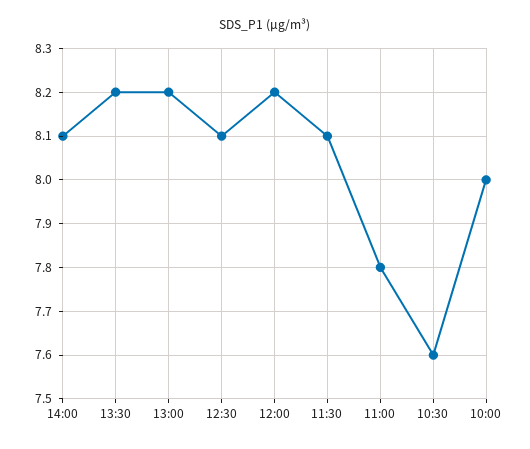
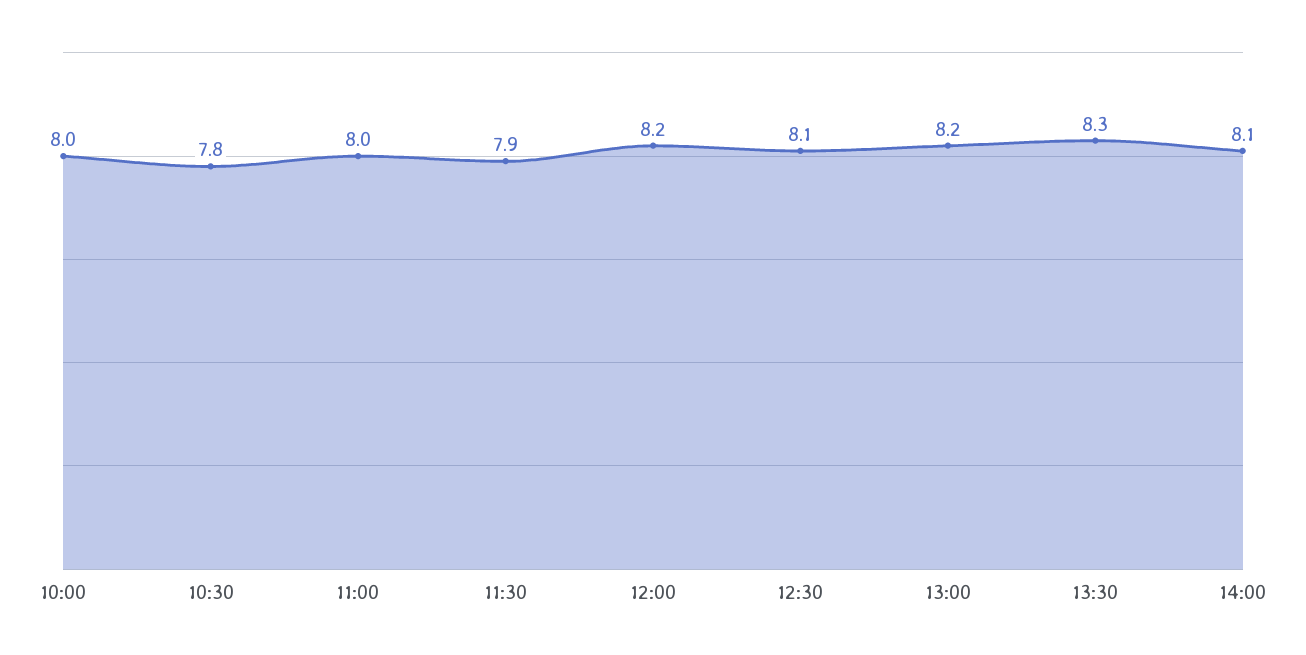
13:30: 8.2 -> 8.3
11:30: 8.1 -> 7.9
11:00: 7.8 -> 8
10:30: 7.6 -> 7.8

